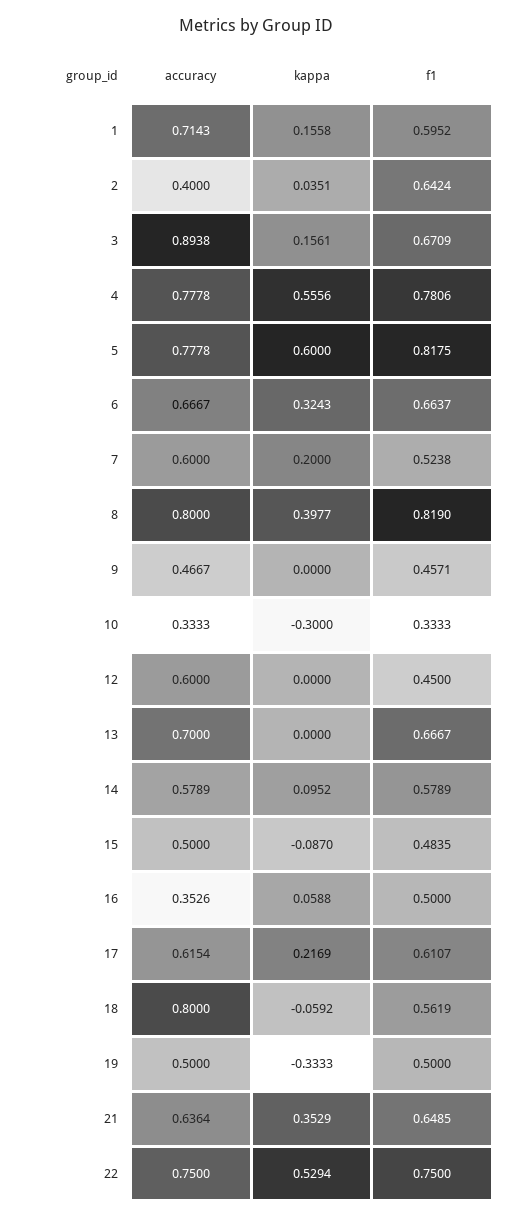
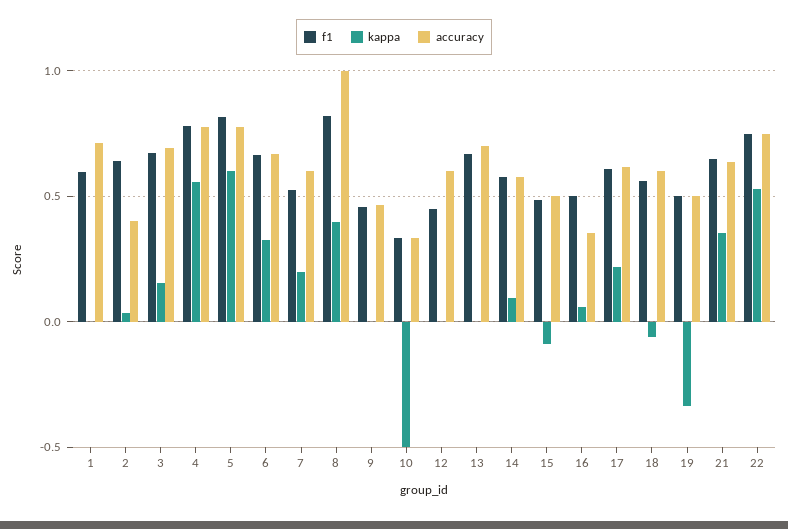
kappa, 1: 0.1558 -> 0
accuracy, 3: 0.8938 -> 0.7
accuracy, 8: 0.8 -> 1
kappa, 10: -0.3 -> -0.5
accuracy, 18: 0.8 -> 0.6

